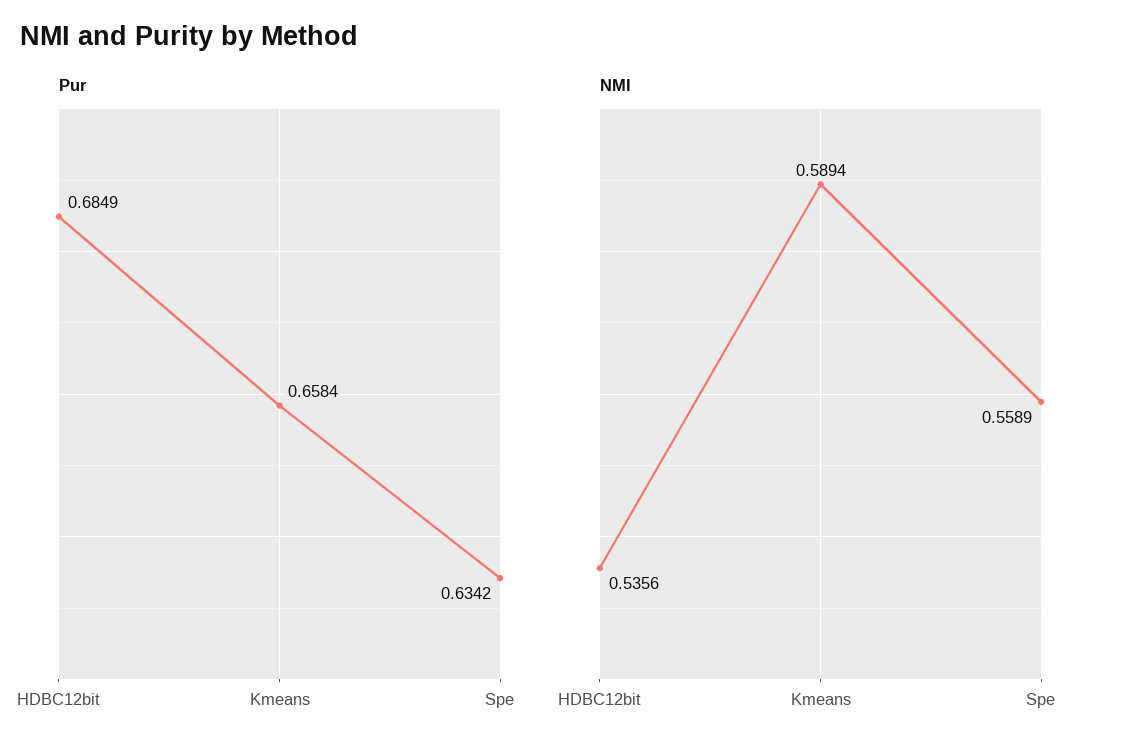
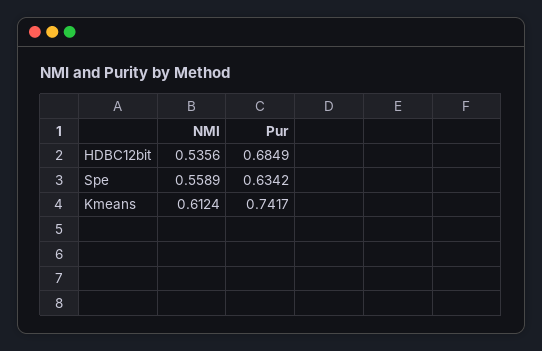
Pur, Kmeans: 0.6584 -> 0.7417
NMI, Kmeans: 0.5894 -> 0.6124

